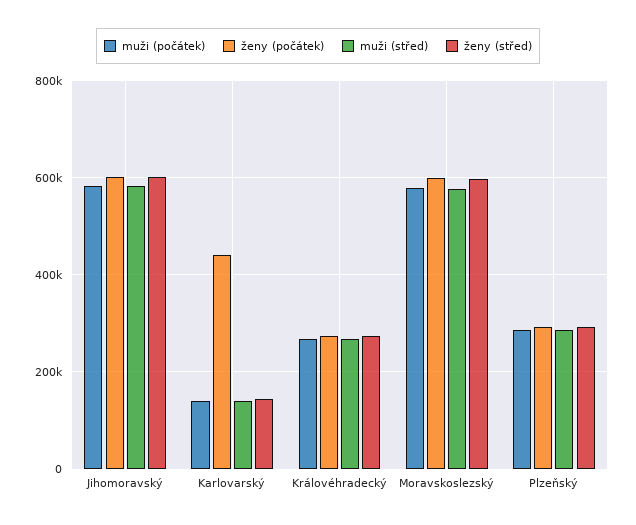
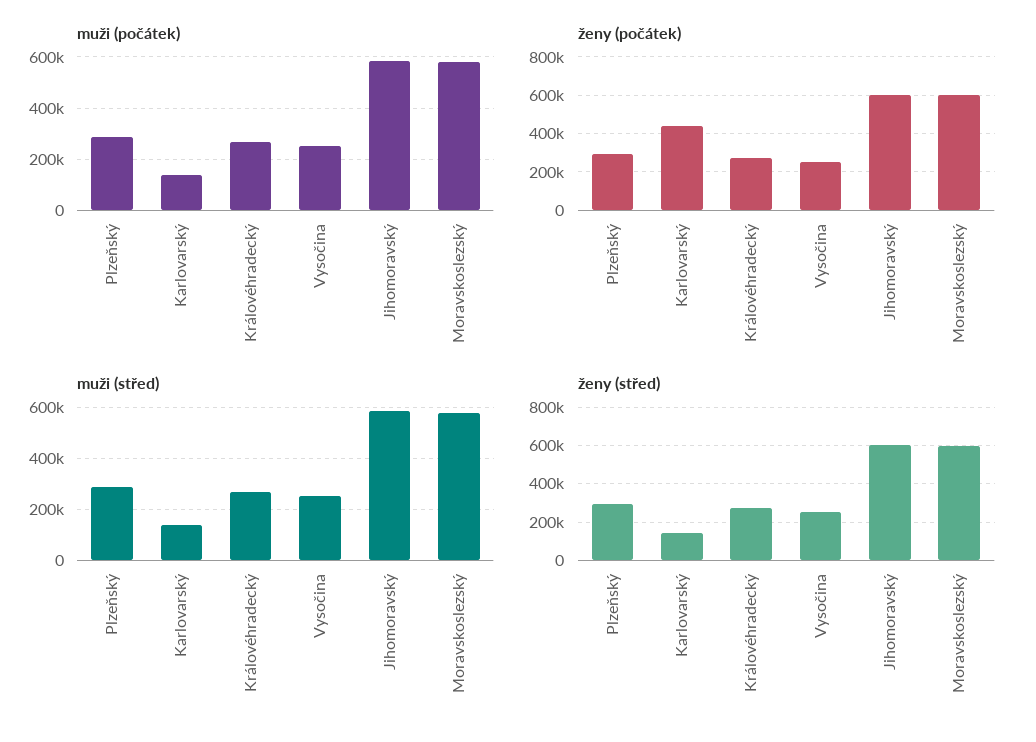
muži (počátek), Vysočina: none -> 250000
ženy (počátek), Vysočina: none -> 250000
muži (střed), Vysočina: none -> 250000
ženy (střed), Vysočina: none -> 250000

